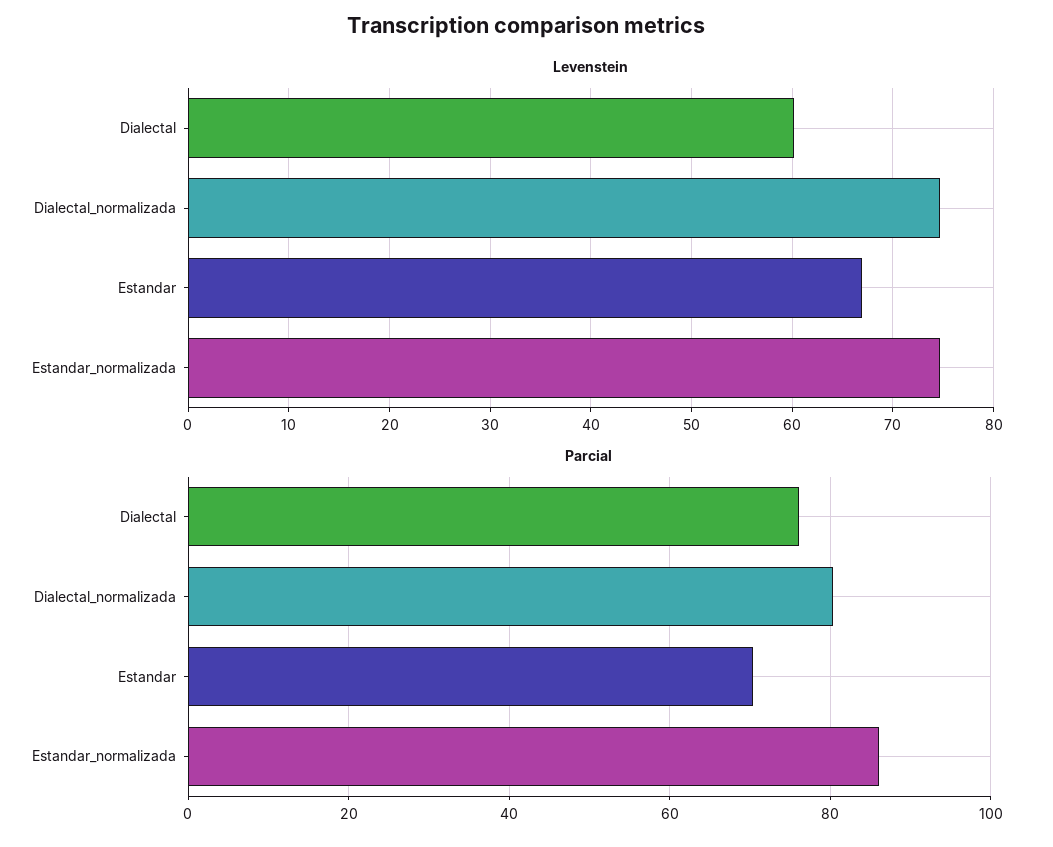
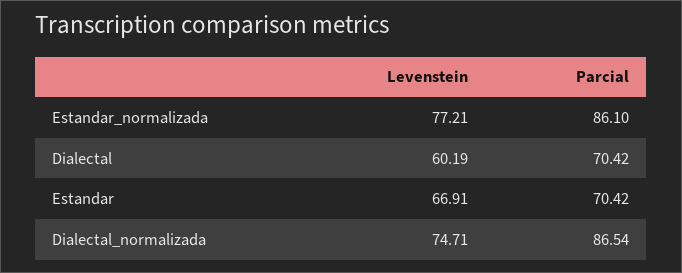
Levenstein, Estandar_normalizada: 75 -> 77.21
Parcial, Dialectal: 76 -> 70.42
Parcial, Dialectal_normalizada: 80 -> 86.54

